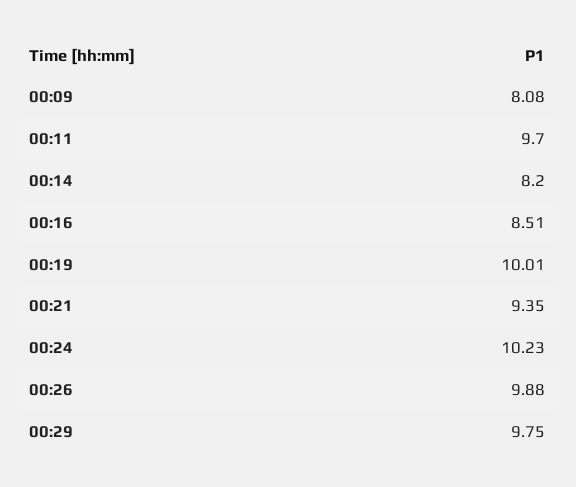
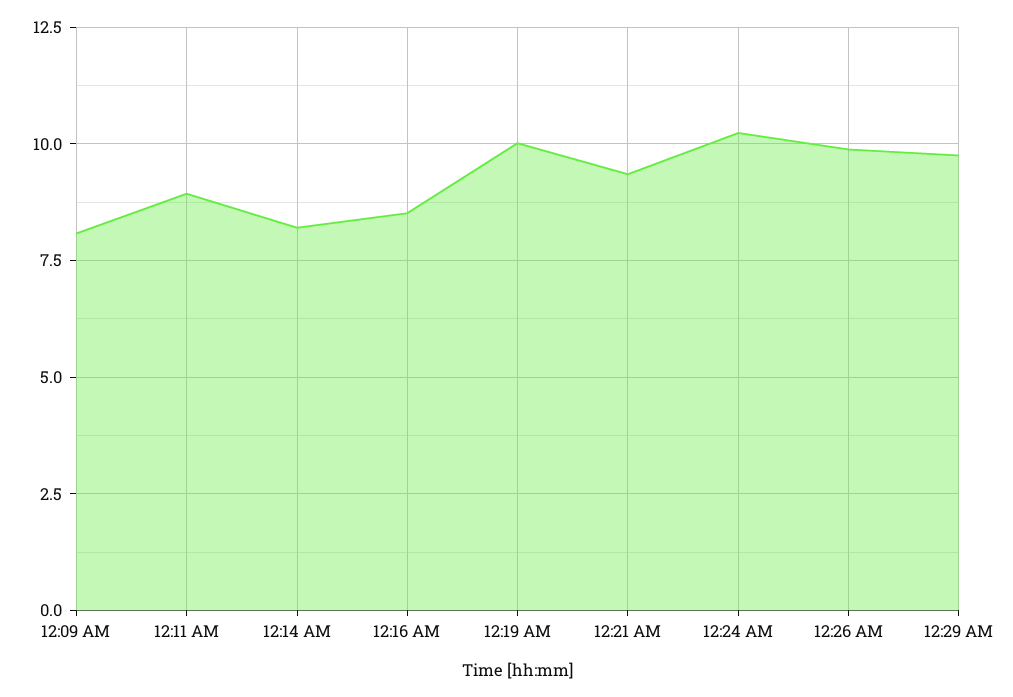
00:11: 9.7 -> 9

